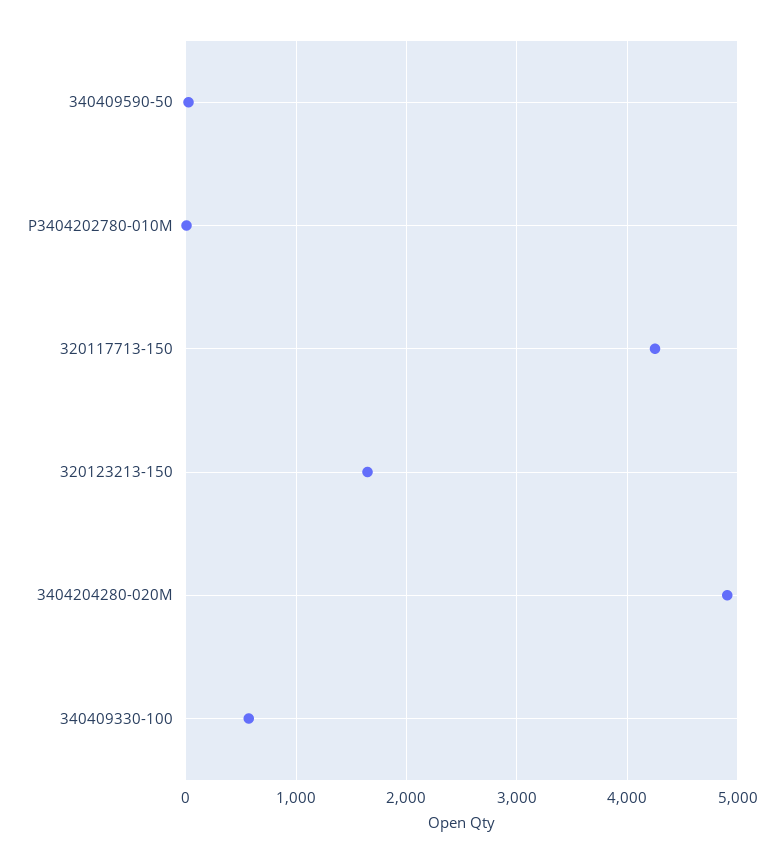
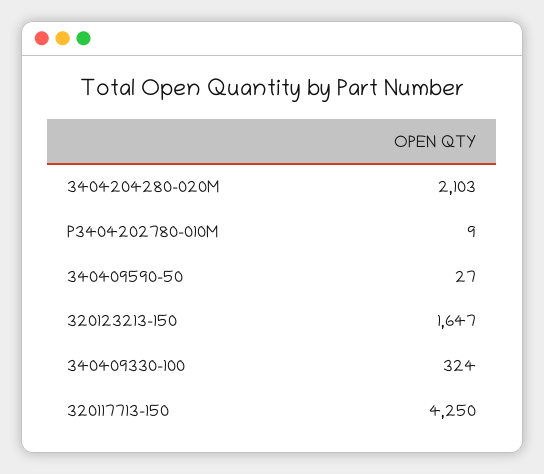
3404204280-020M: 4900 -> 2103
340409330-100: 600 -> 324

